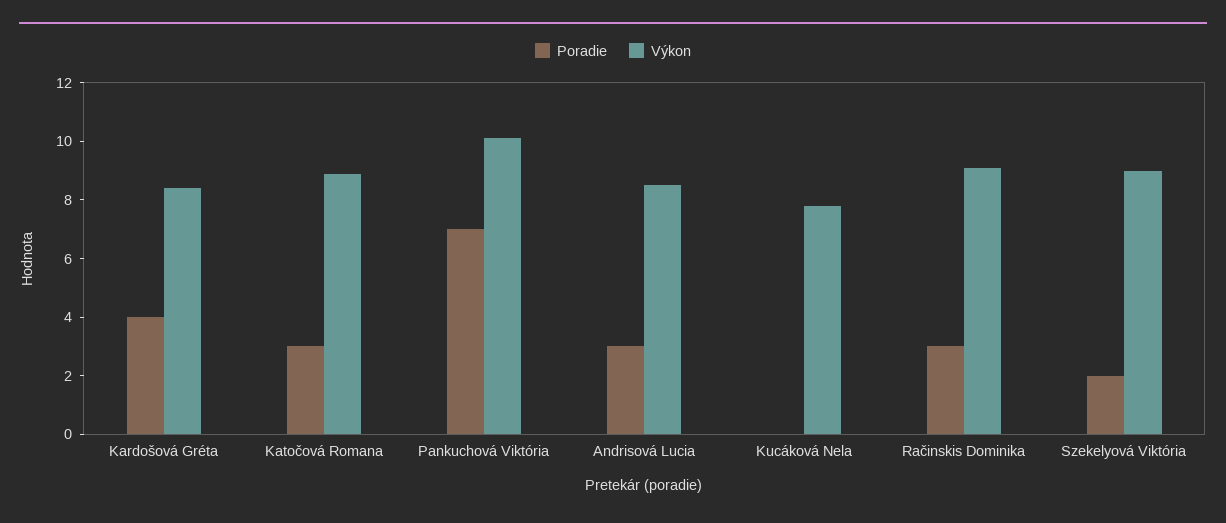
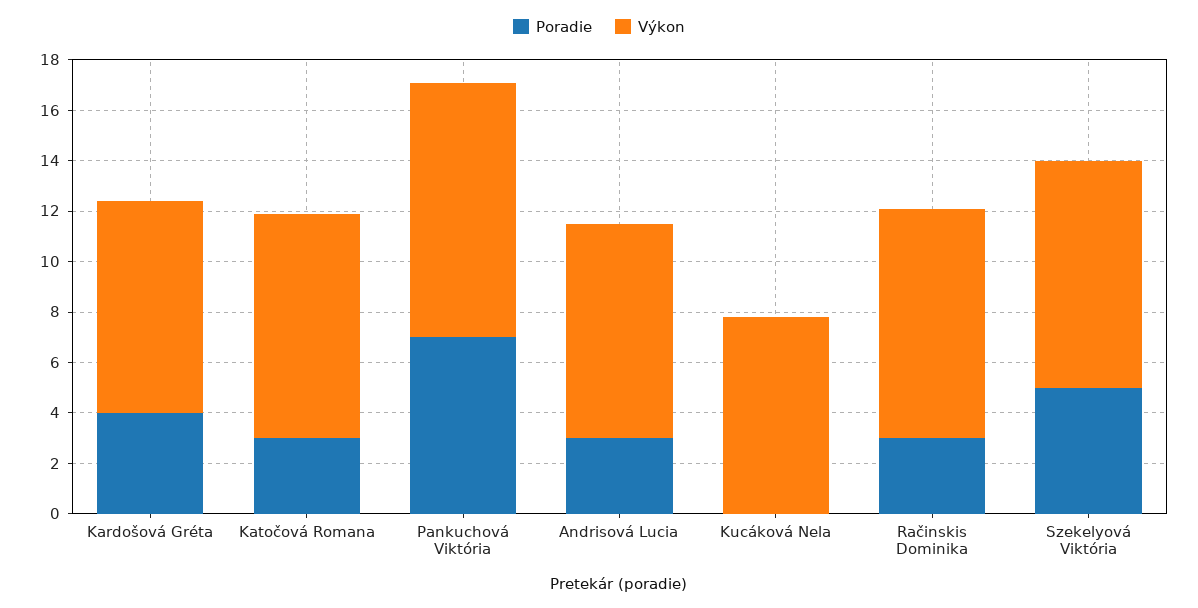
Poradie, Szekelyová Viktória: 2 -> 5

